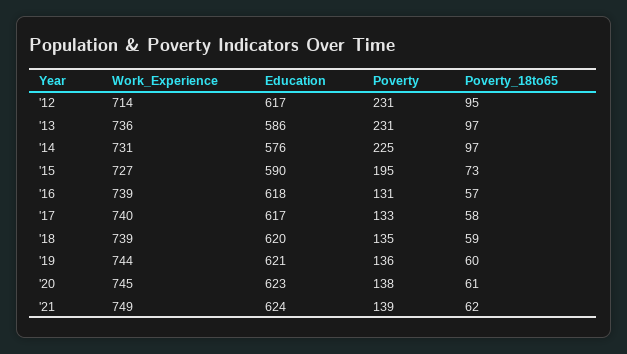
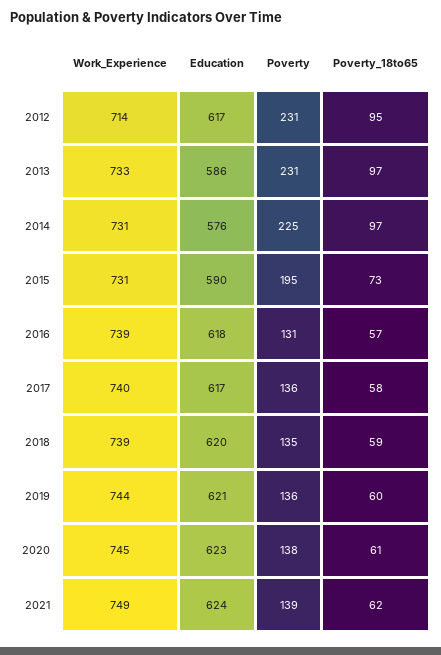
Work_Experience, '13: 736 -> 733
Work_Experience, '15: 727 -> 731
Poverty, '17: 133 -> 136

